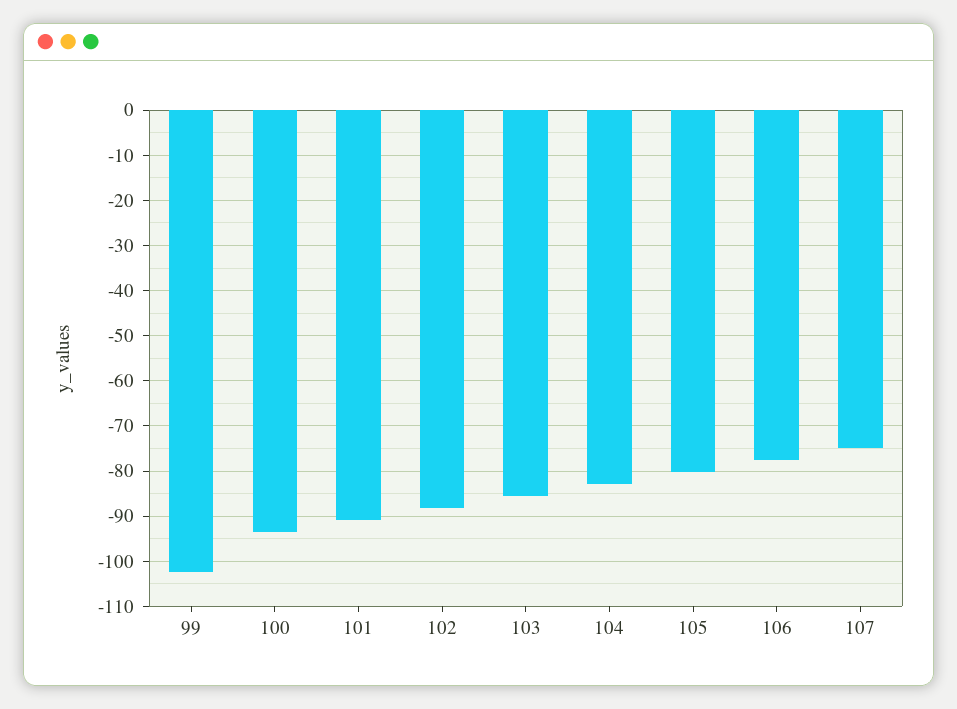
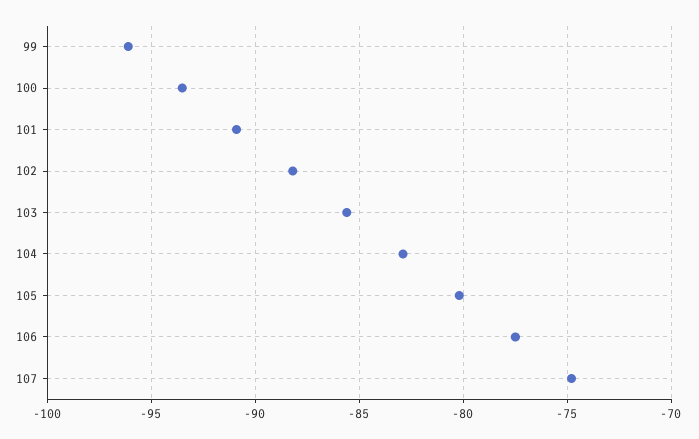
99: -102 -> -96

